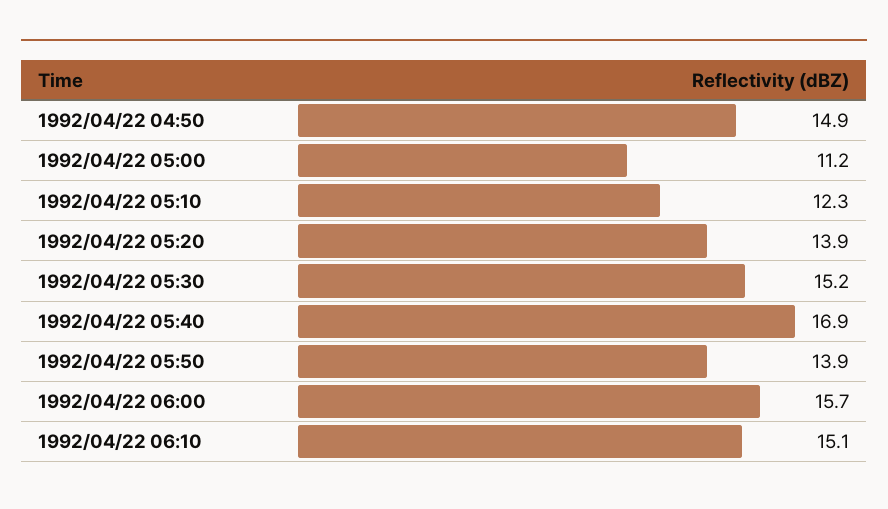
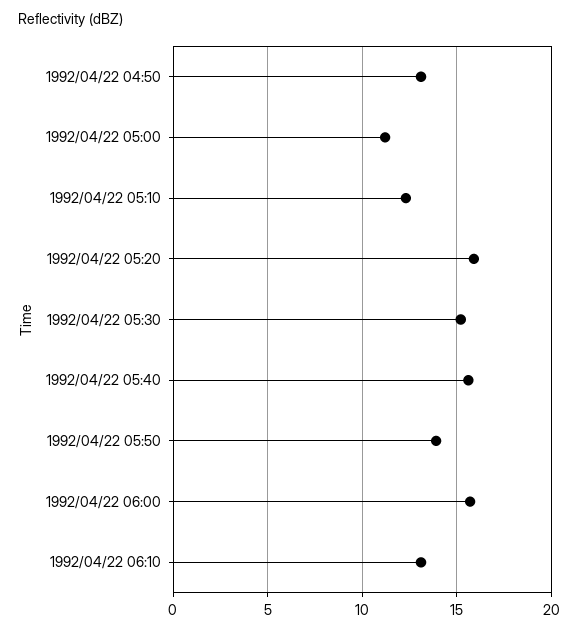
1992/04/22 04:50: 14.9 -> 13
1992/04/22 05:20: 13.9 -> 16
1992/04/22 05:40: 16.9 -> 15.5
1992/04/22 06:10: 15.1 -> 13

